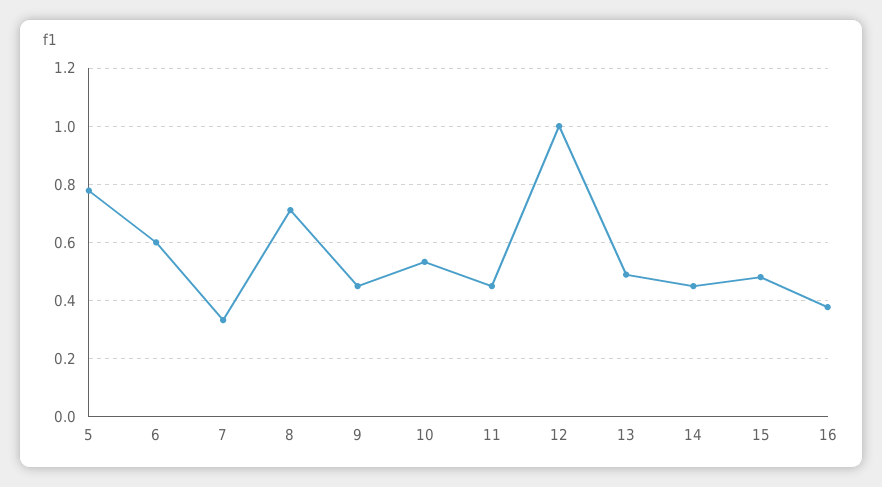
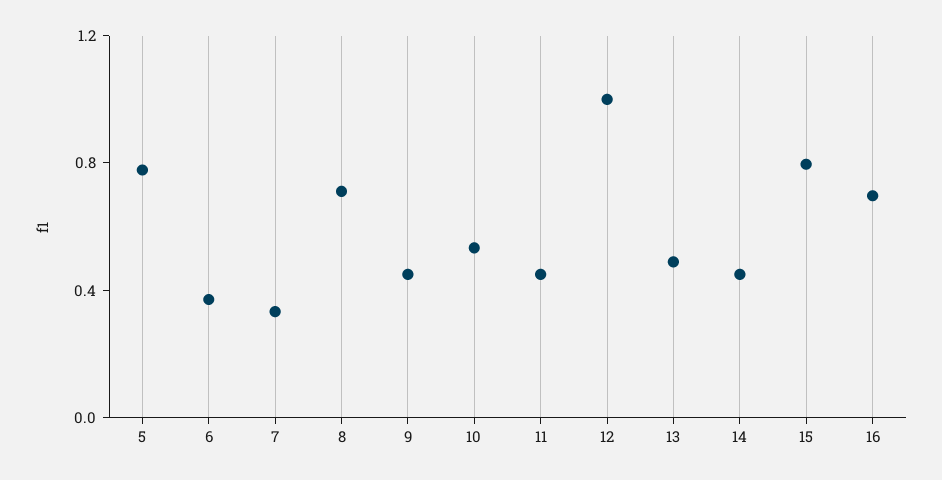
6: 0.6 -> 0.4
15: 0.475 -> 0.8
16: 0.375 -> 0.7

